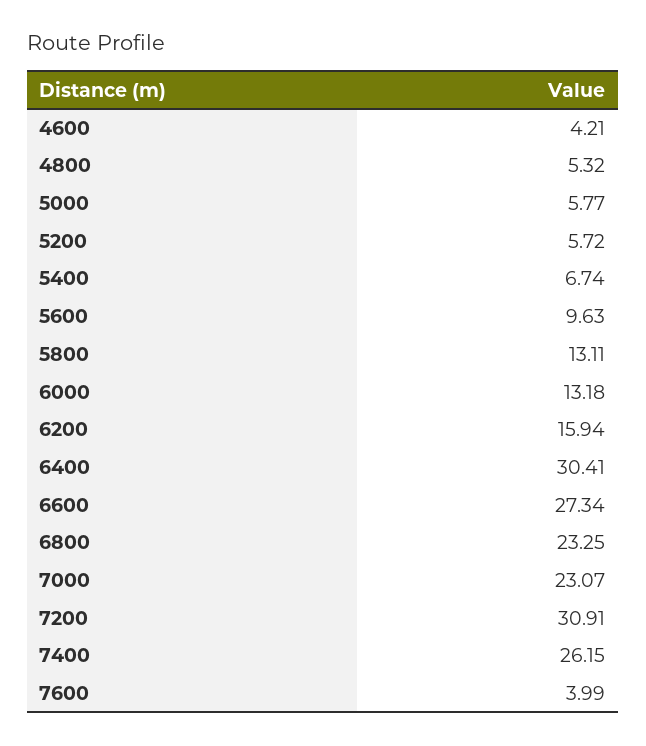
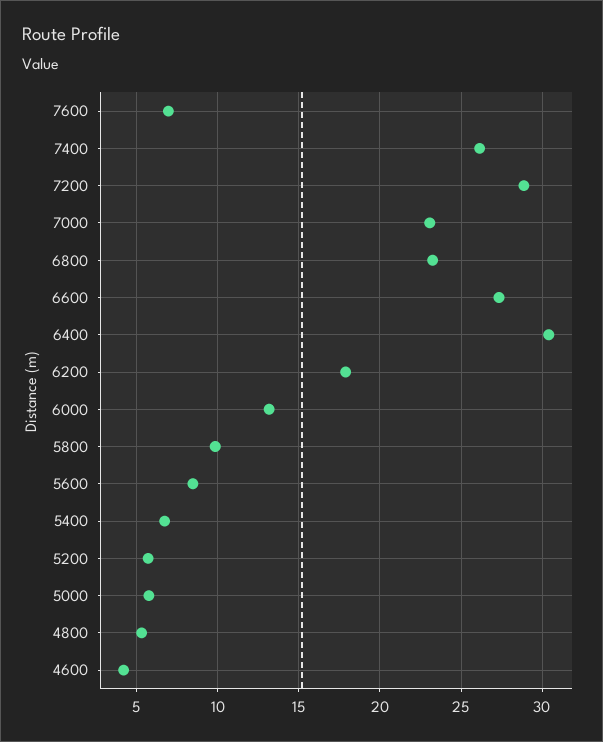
5600: 9.63 -> 8.5
5800: 13.11 -> 10
6200: 15.94 -> 18
7200: 30.91 -> 29
7600: 3.99 -> 7

